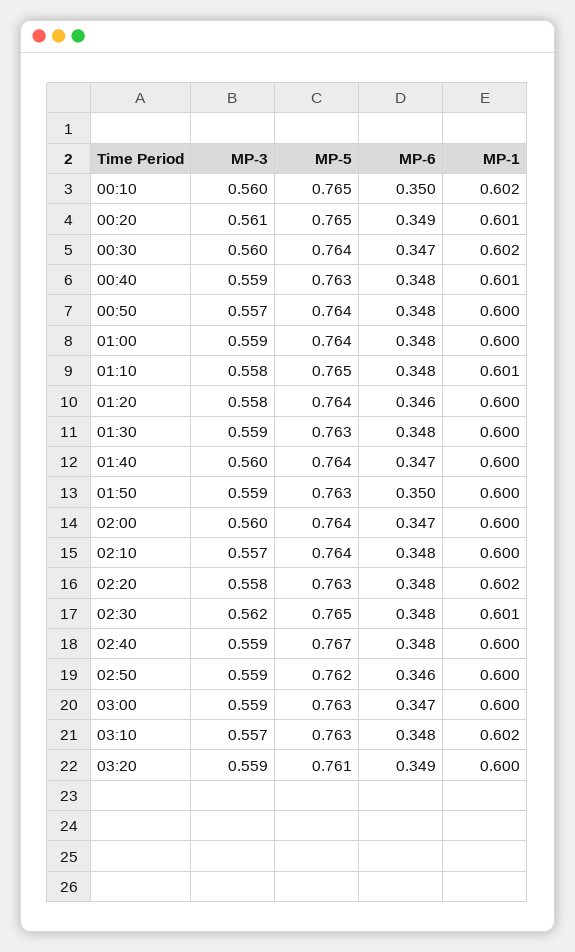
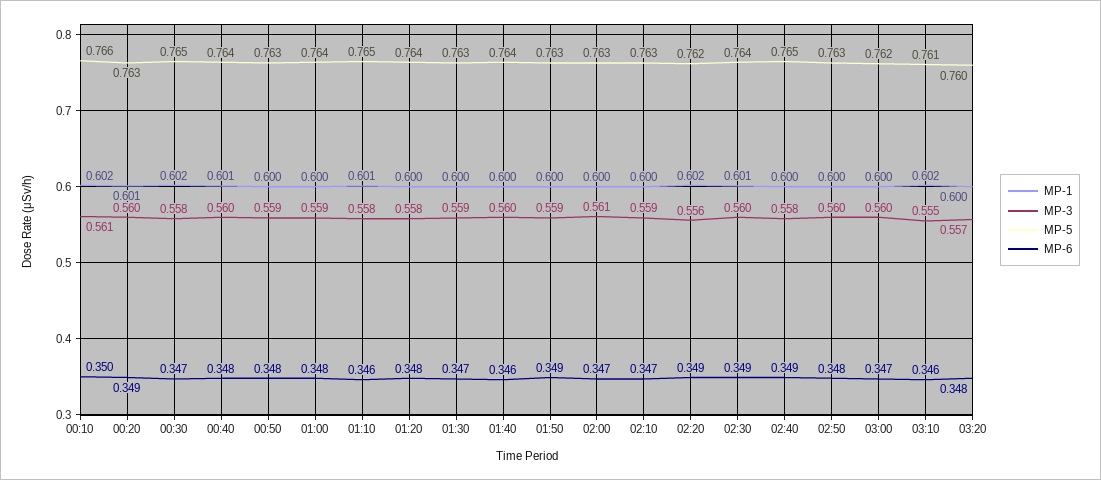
MP-3, 00:10: 0.56 -> 0.561
MP-5, 00:10: 0.765 -> 0.766
MP-3, 00:20: 0.561 -> 0.56
MP-5, 00:20: 0.765 -> 0.763
MP-3, 00:30: 0.56 -> 0.558
MP-5, 00:30: 0.764 -> 0.765
MP-3, 00:40: 0.559 -> 0.56
MP-5, 00:40: 0.763 -> 0.764
MP-3, 00:50: 0.557 -> 0.559
MP-5, 00:50: 0.764 -> 0.763
MP-6, 01:10: 0.348 -> 0.346
MP-6, 01:20: 0.346 -> 0.348
MP-6, 01:30: 0.348 -> 0.347
MP-6, 01:40: 0.347 -> 0.346
MP-6, 01:50: 0.35 -> 0.349
MP-3, 02:00: 0.56 -> 0.561
MP-5, 02:00: 0.764 -> 0.763
MP-3, 02:10: 0.557 -> 0.559
MP-5, 02:10: 0.764 -> 0.763
MP-6, 02:10: 0.348 -> 0.347
MP-3, 02:20: 0.558 -> 0.556
MP-5, 02:20: 0.763 -> 0.762
MP-6, 02:20: 0.348 -> 0.349
MP-3, 02:30: 0.562 -> 0.56
MP-5, 02:30: 0.765 -> 0.764
MP-6, 02:30: 0.348 -> 0.349
MP-3, 02:40: 0.559 -> 0.558
MP-5, 02:40: 0.767 -> 0.765
MP-6, 02:40: 0.348 -> 0.349
MP-3, 02:50: 0.559 -> 0.56
MP-5, 02:50: 0.762 -> 0.763
MP-6, 02:50: 0.346 -> 0.348
MP-3, 03:00: 0.559 -> 0.56
MP-5, 03:00: 0.763 -> 0.762
MP-3, 03:10: 0.557 -> 0.555
MP-5, 03:10: 0.763 -> 0.761
MP-6, 03:10: 0.348 -> 0.346
MP-3, 03:20: 0.559 -> 0.557
MP-5, 03:20: 0.761 -> 0.76
MP-6, 03:20: 0.349 -> 0.348

